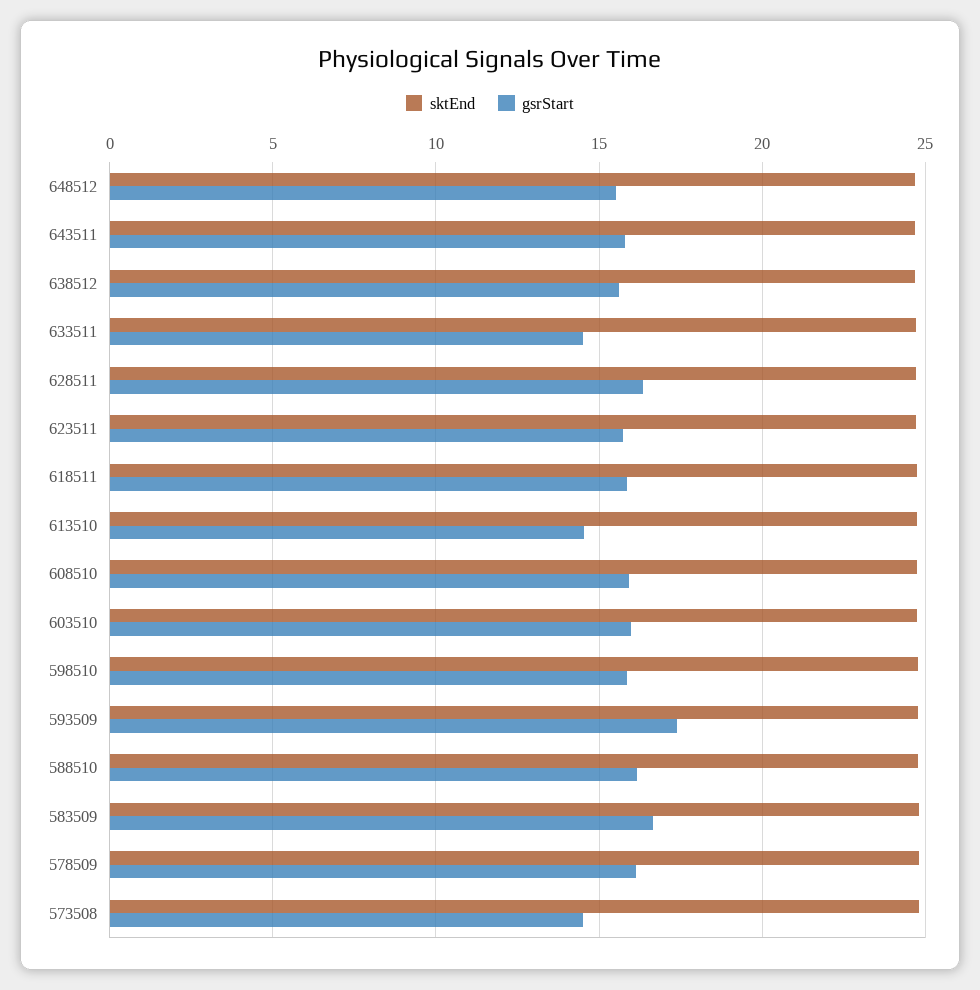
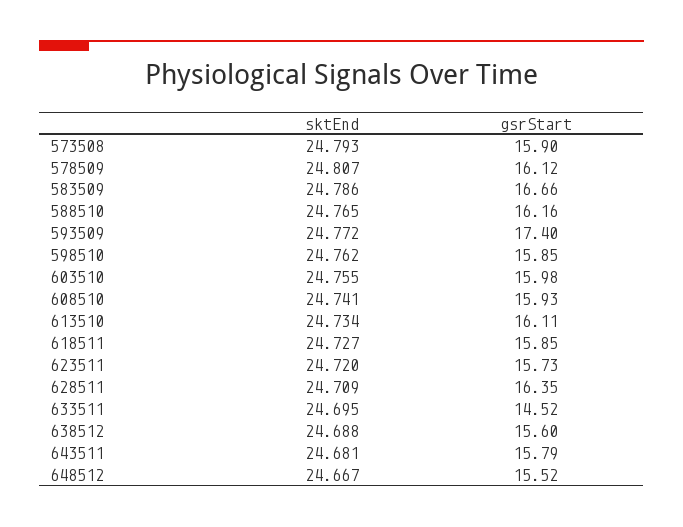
gsrStart, 613510: 14.5 -> 16.11
gsrStart, 573508: 14.5 -> 15.9

